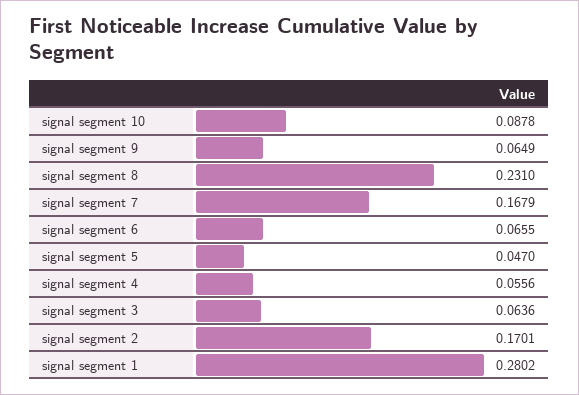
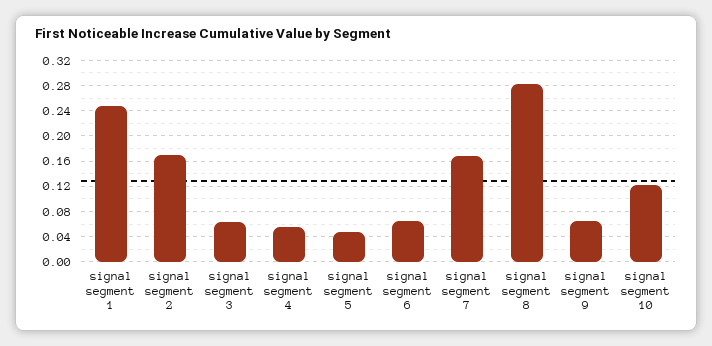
signal segment 10: 0.0878 -> 0.12
signal segment 8: 0.231 -> 0.28
signal segment 1: 0.2802 -> 0.25

